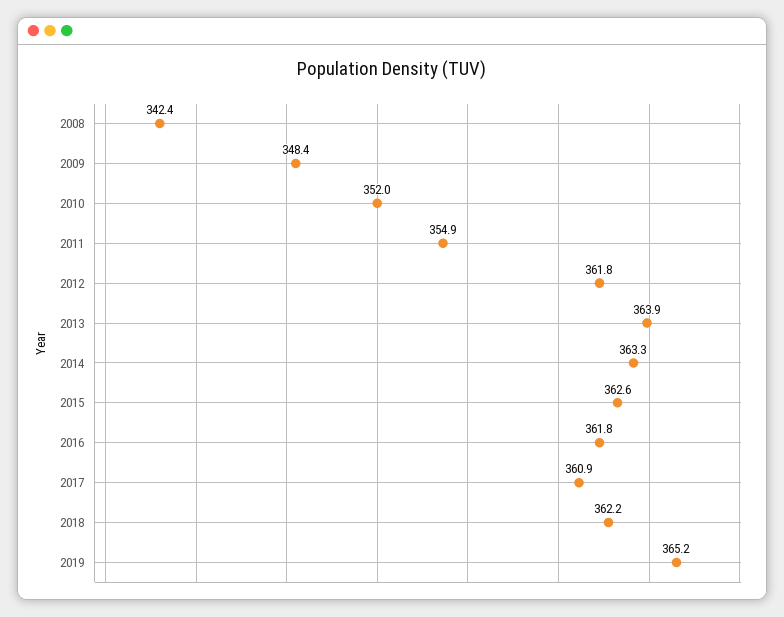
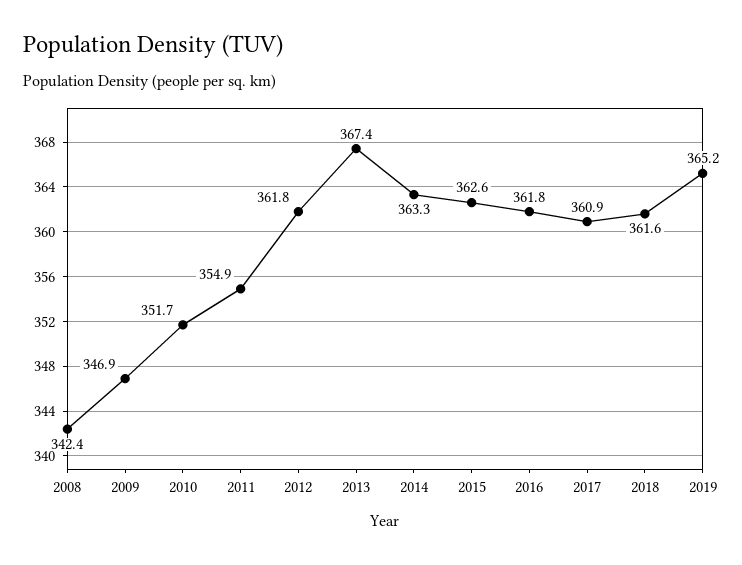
2009: 348.4 -> 346.9
2010: 352 -> 351.7
2013: 363.9 -> 367.4
2018: 362.2 -> 361.6

